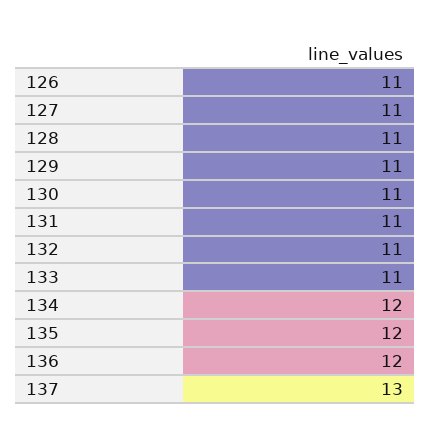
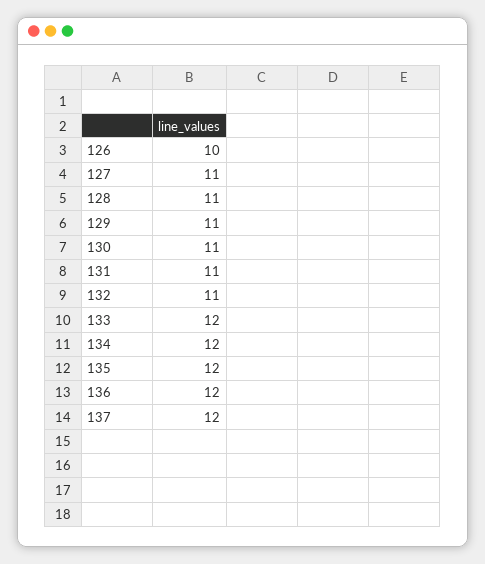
126: 11 -> 10
133: 11 -> 12
137: 13 -> 12

